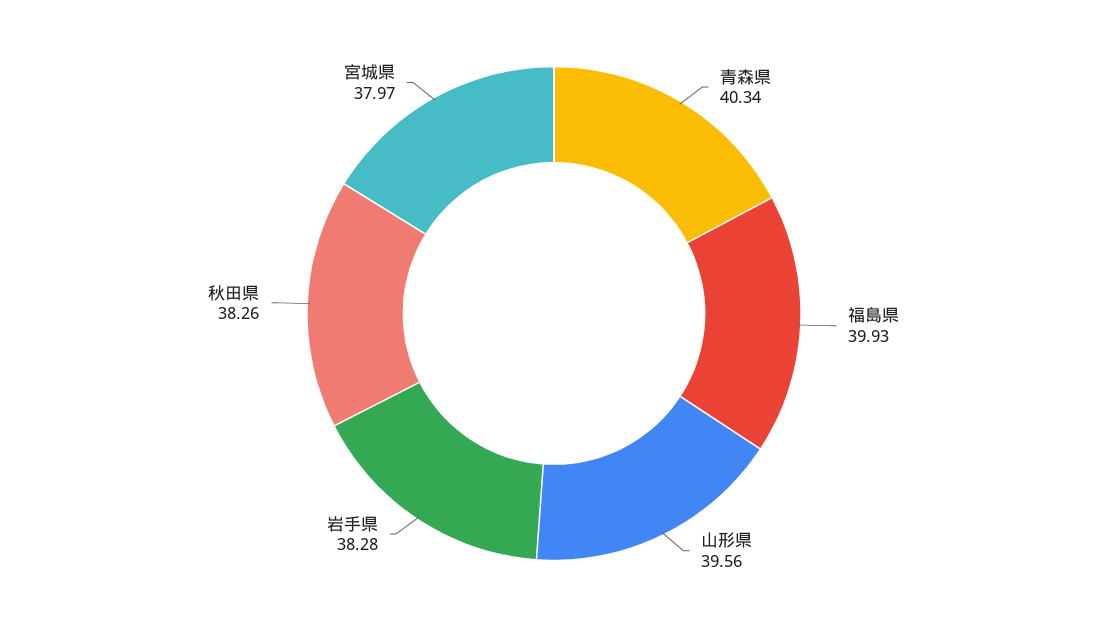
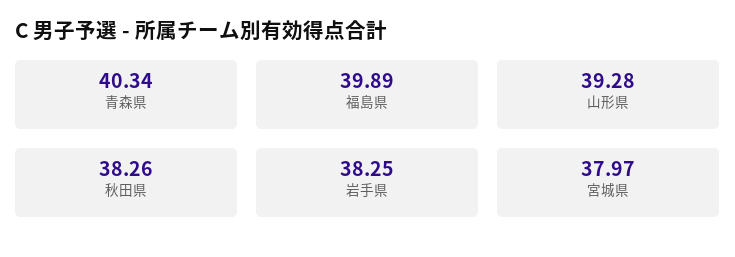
福島県: 39.93 -> 39.89
山形県: 39.56 -> 39.28
岩手県: 38.28 -> 38.25

